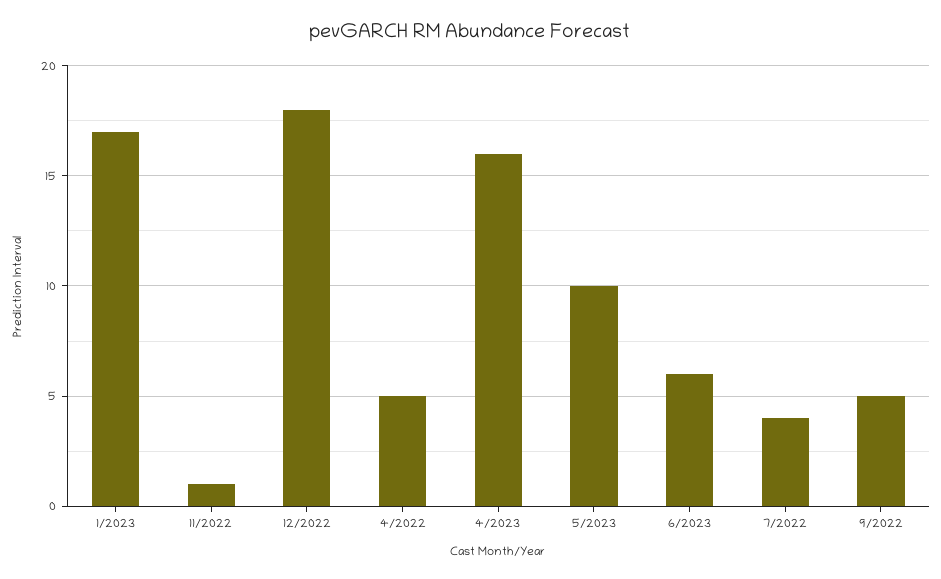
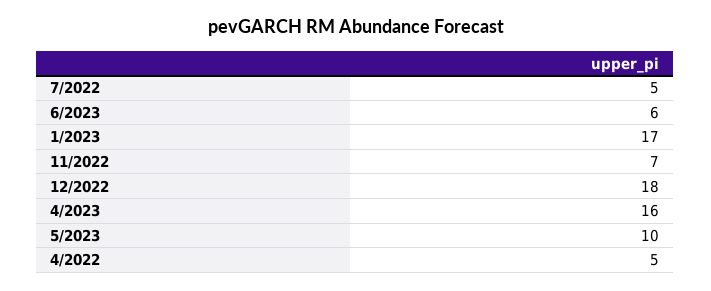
11/2022: 1 -> 7
7/2022: 4 -> 5
9/2022: 5 -> none

